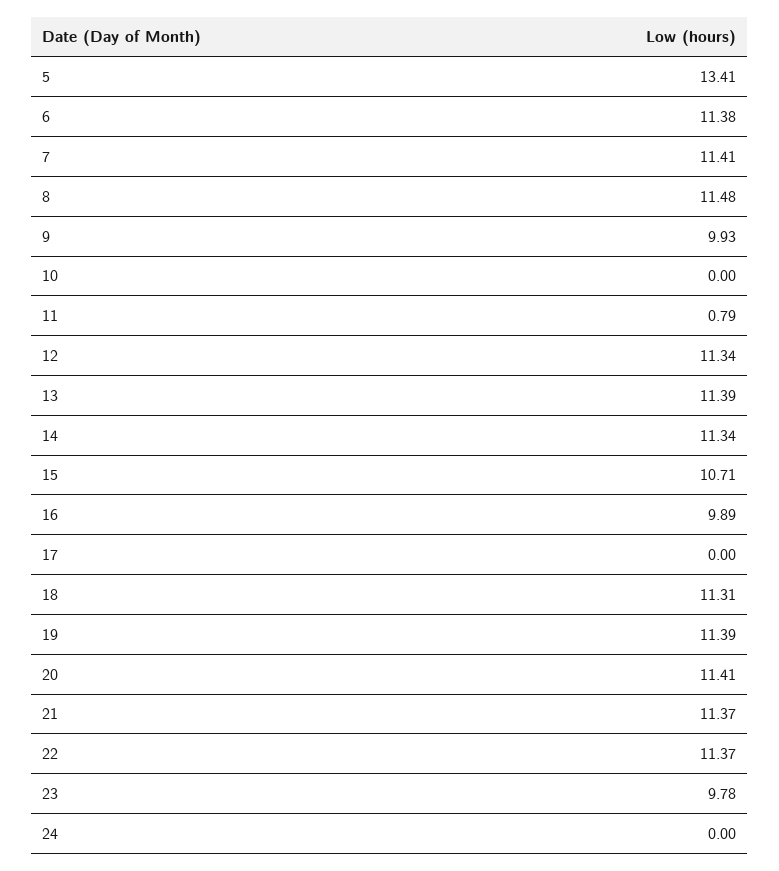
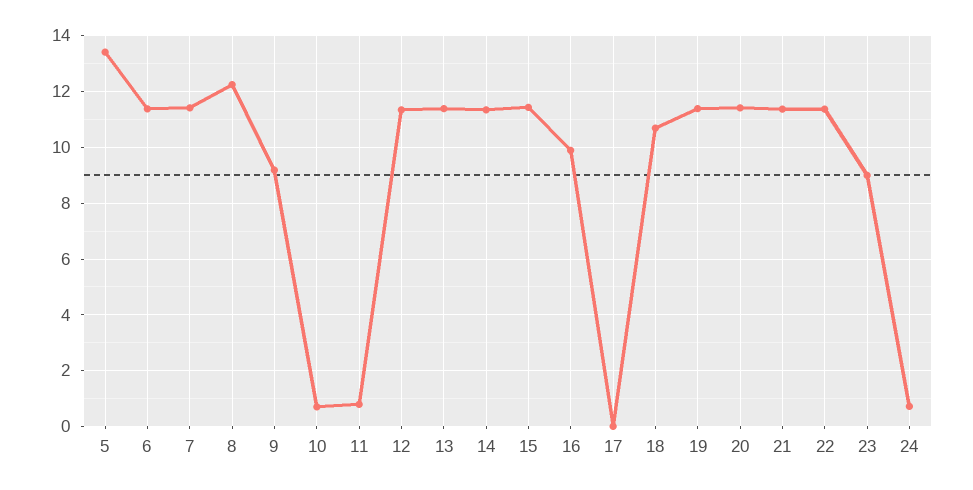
8: 11.48 -> 12.25
9: 9.93 -> 9.25
10: 0 -> 0.75
15: 10.71 -> 11.5
18: 11.31 -> 10.75
23: 9.78 -> 9
24: 0 -> 0.75

